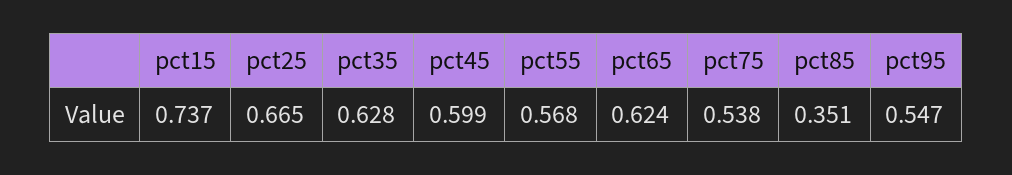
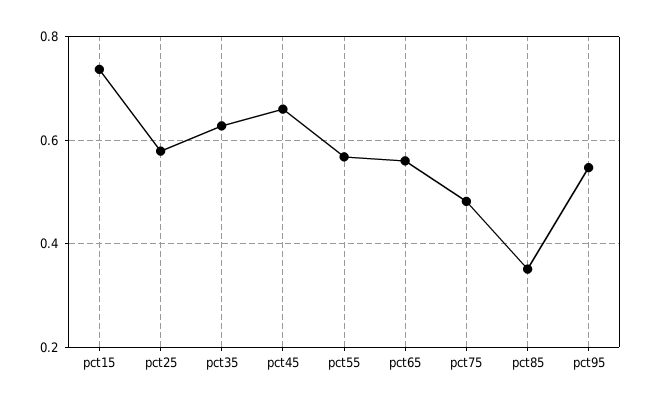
pct25: 0.665 -> 0.58
pct45: 0.599 -> 0.66
pct65: 0.624 -> 0.56
pct75: 0.538 -> 0.48

